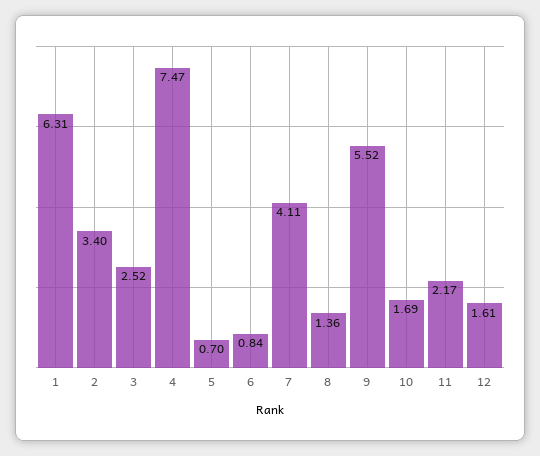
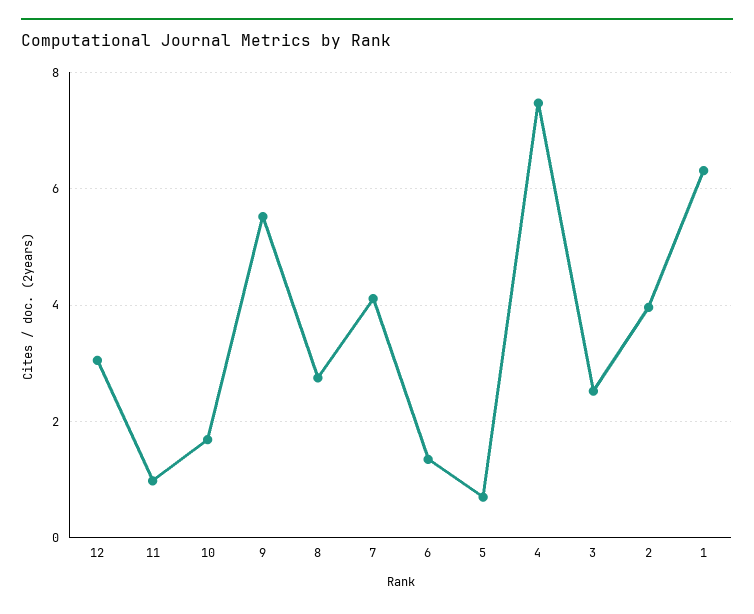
2: 3.4 -> 4
6: 0.84 -> 1.4
8: 1.36 -> 2.8
11: 2.17 -> 1
12: 1.61 -> 3

